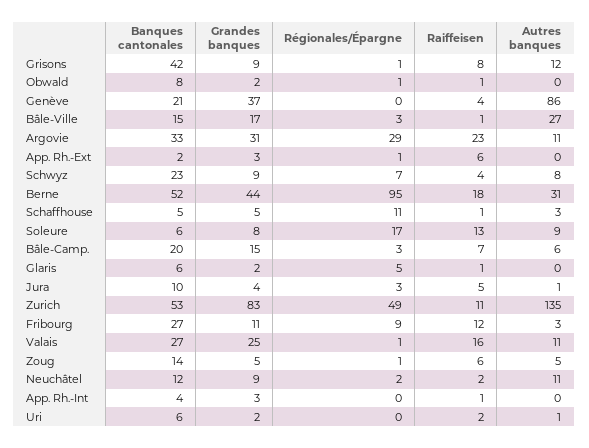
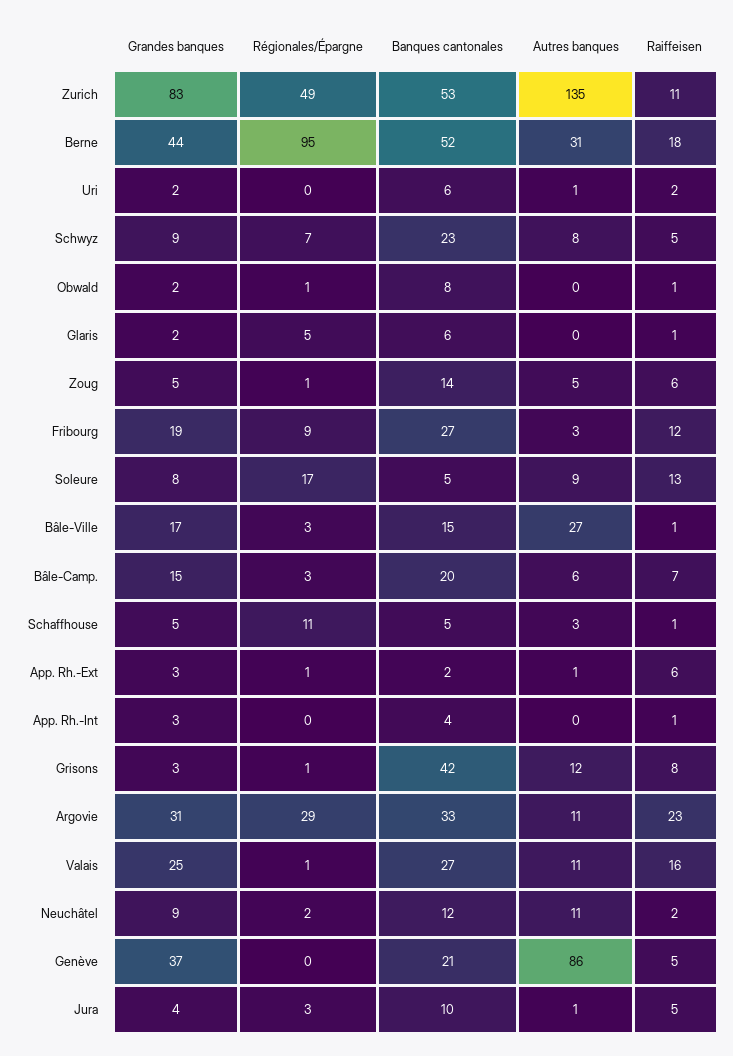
Grandes banques, Grisons: 9 -> 3
Raiffeisen, Genève: 4 -> 5
Autres banques, App. Rh.-Ext: 0 -> 1
Raiffeisen, Schwyz: 4 -> 5
Banques cantonales, Soleure: 6 -> 5
Grandes banques, Fribourg: 11 -> 19

